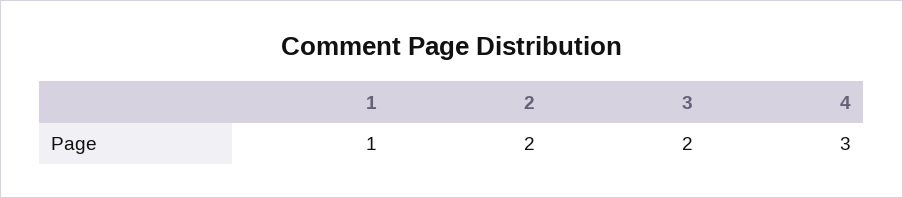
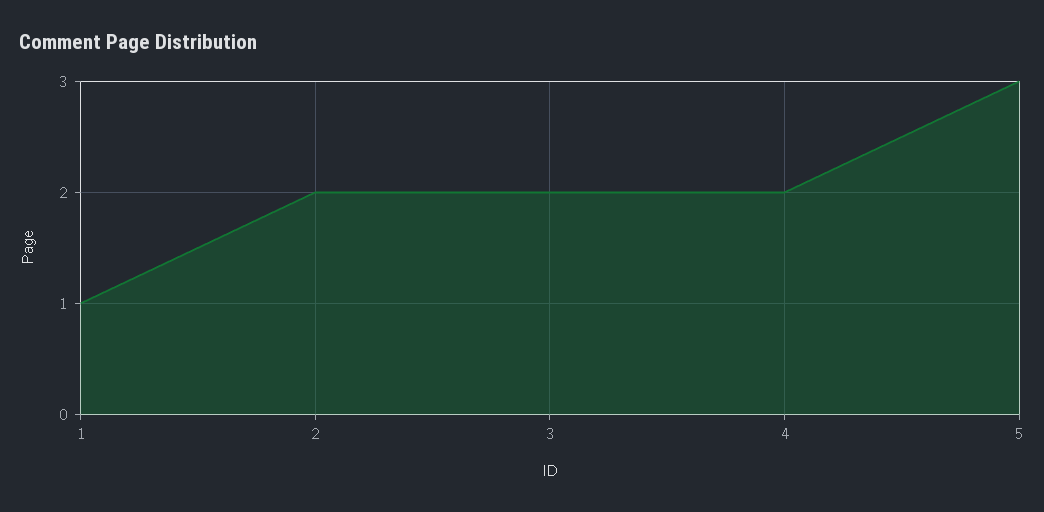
4: 3 -> 2
5: none -> 3

